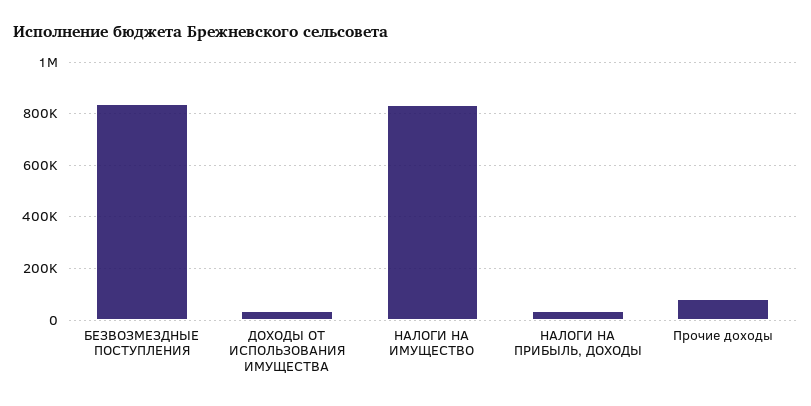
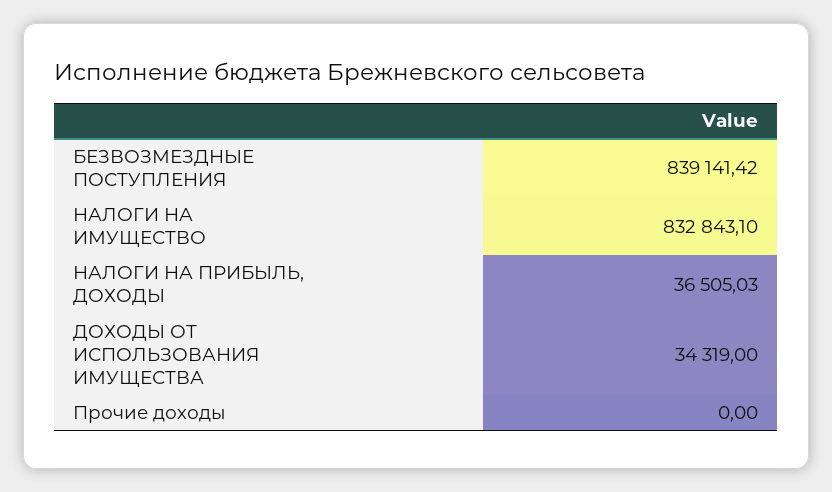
Прочие доходы: 75000 -> 0

